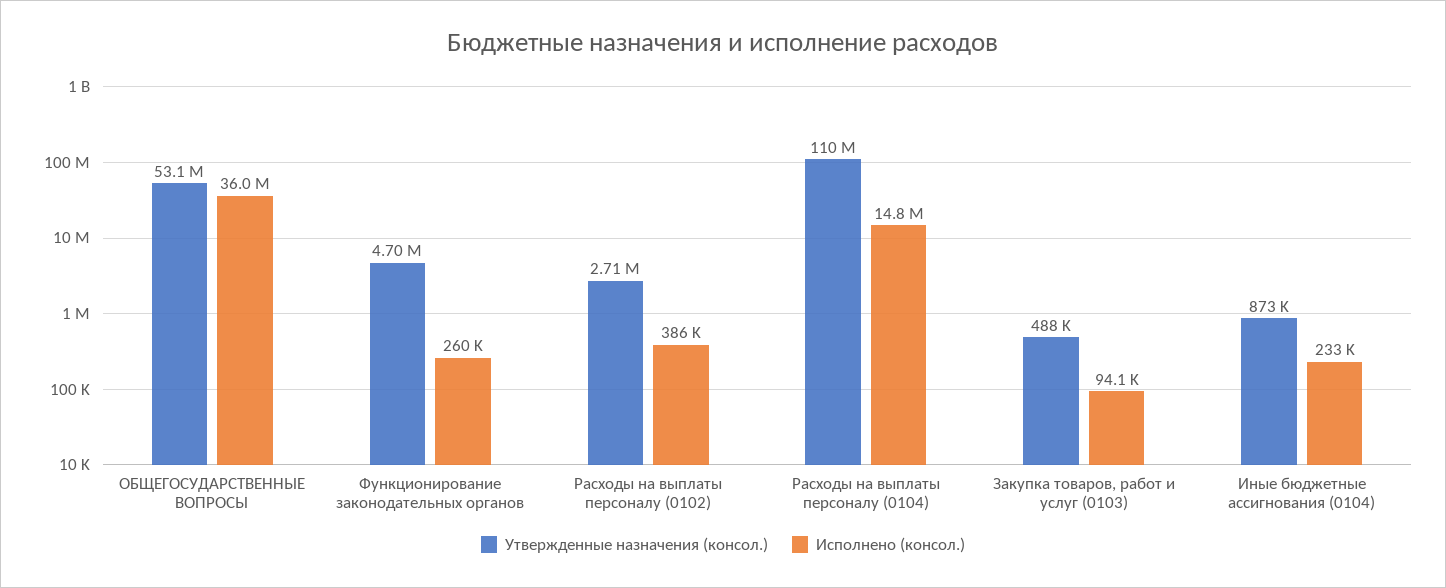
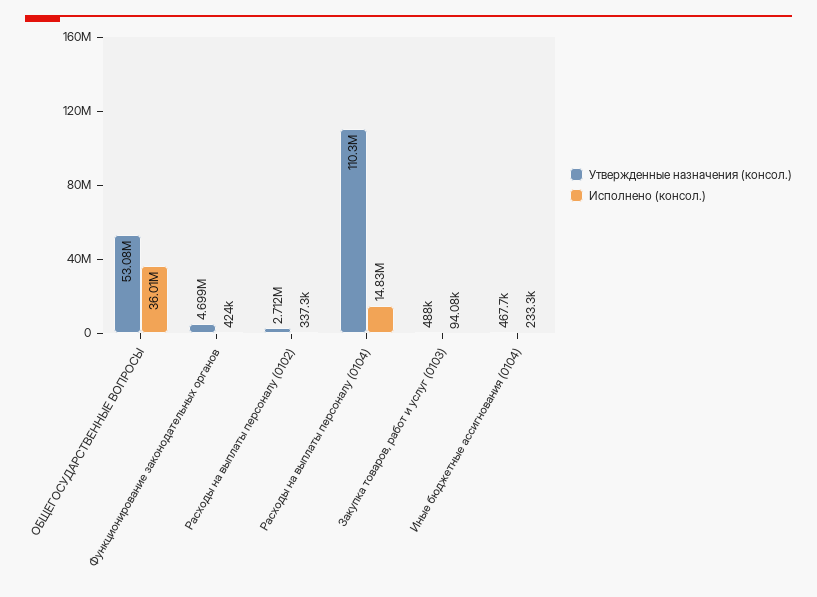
Исполнено (консол.), Функционирование законодательных органов: 260000 -> 424000
Исполнено (консол.), Расходы на выплаты персоналу (0102): 386000 -> 337300
Утвержденные назначения (консол.), Иные бюджетные ассигнования (0104): 873000 -> 467700

